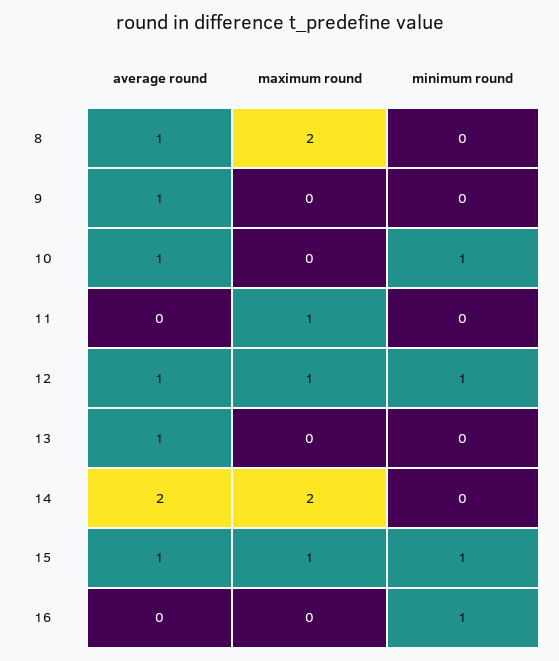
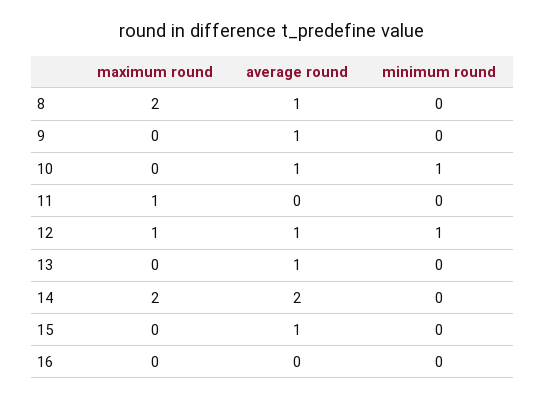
maximum round, 15: 1 -> 0
minimum round, 15: 1 -> 0
minimum round, 16: 1 -> 0

